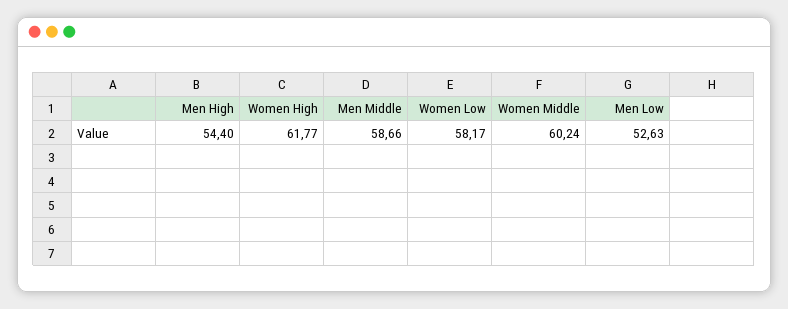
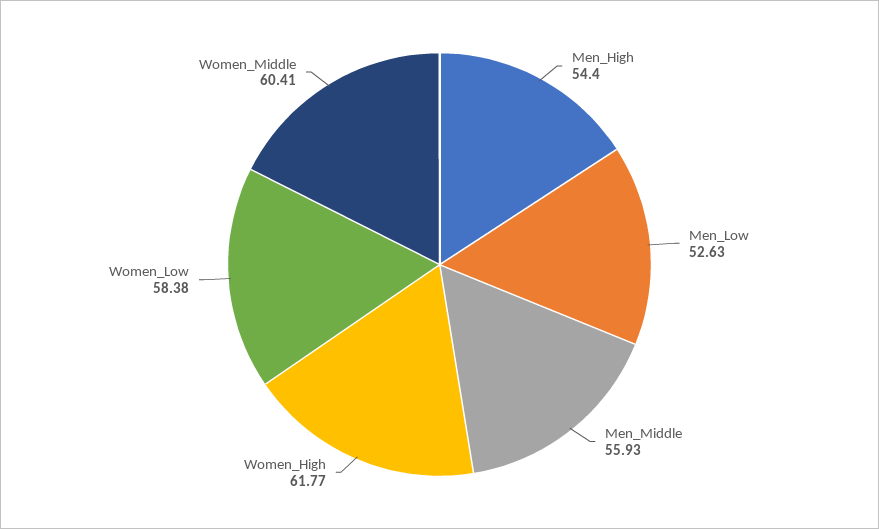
Men Middle: 58.66 -> 55.93
Women Low: 58.17 -> 58.38
Women Middle: 60.24 -> 60.41

